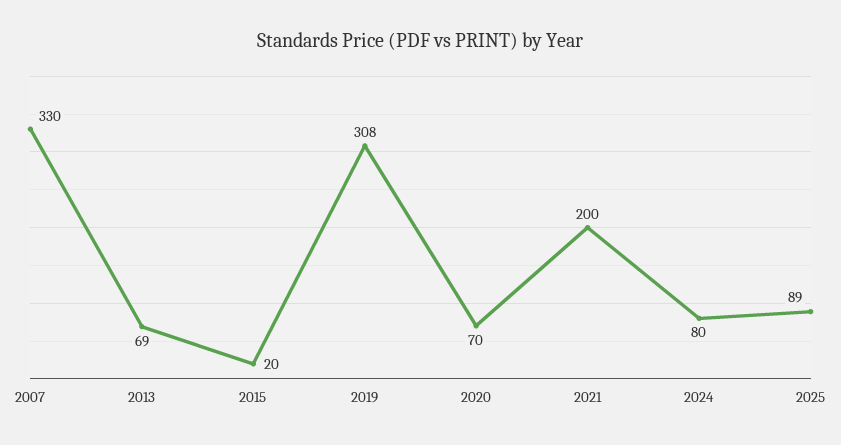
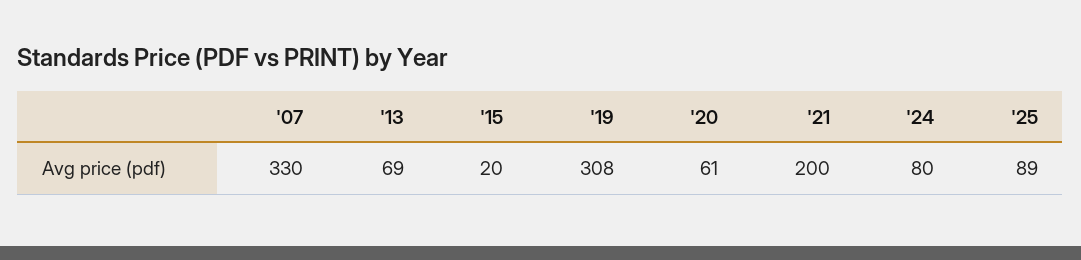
2020: 70 -> 61

